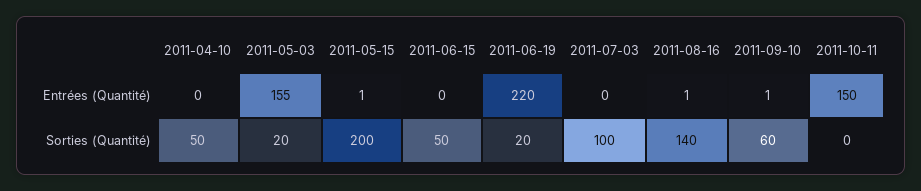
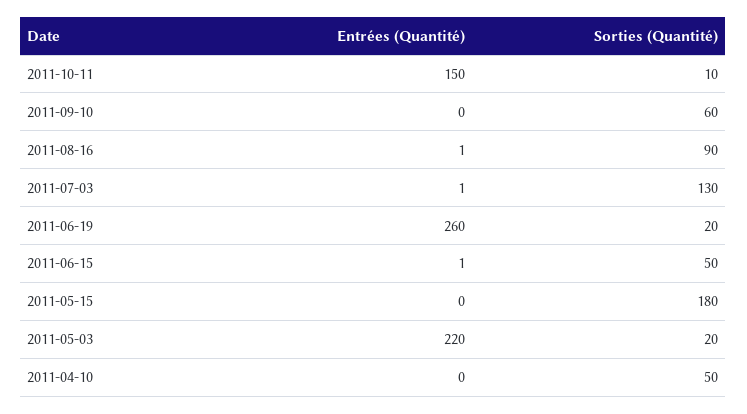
2011-05-03, Entrées (Quantité): 155 -> 220
2011-05-15, Entrées (Quantité): 1 -> 0
2011-06-15, Entrées (Quantité): 0 -> 1
2011-06-19, Entrées (Quantité): 220 -> 260
2011-07-03, Entrées (Quantité): 0 -> 1
2011-09-10, Entrées (Quantité): 1 -> 0
2011-05-15, Sorties (Quantité): 200 -> 180
2011-07-03, Sorties (Quantité): 100 -> 130
2011-08-16, Sorties (Quantité): 140 -> 90
2011-10-11, Sorties (Quantité): 0 -> 10

